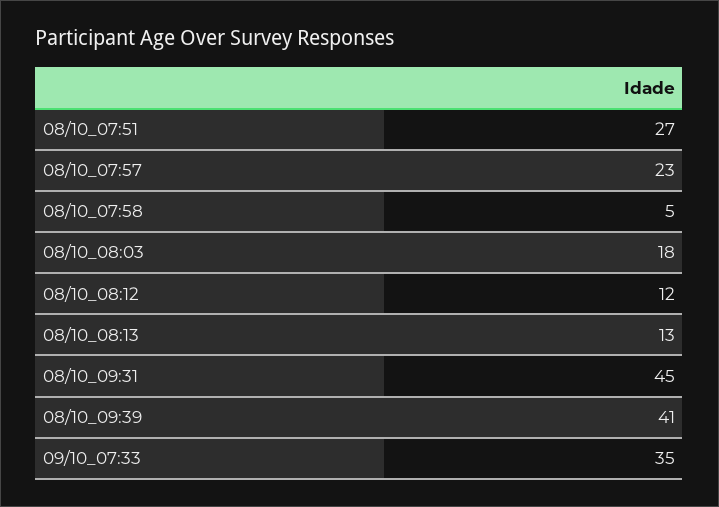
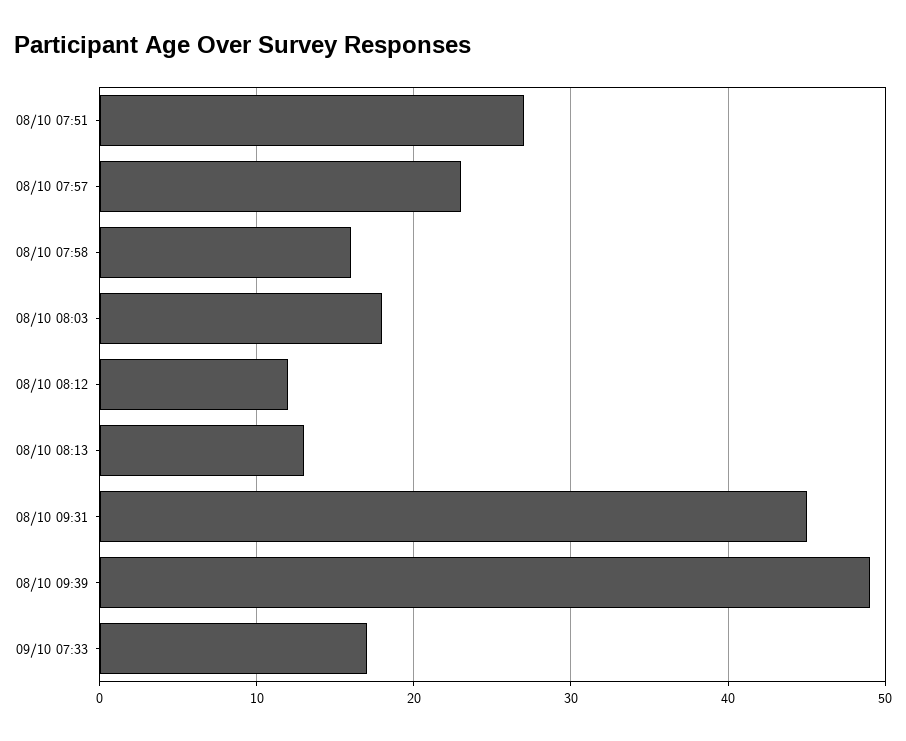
08/10_07:58: 5 -> 16
08/10_09:39: 41 -> 49
09/10_07:33: 35 -> 17

